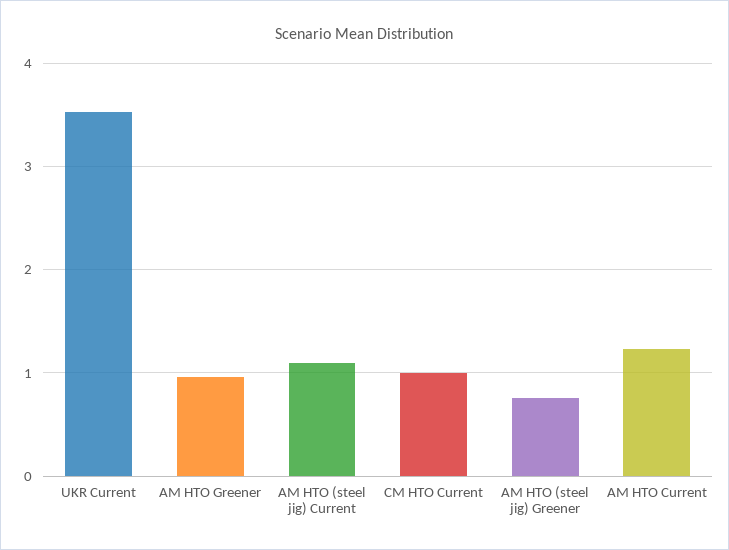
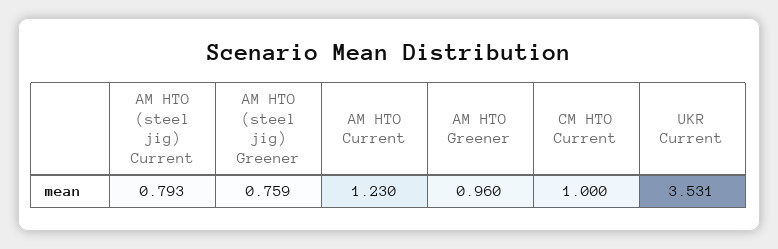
AM HTO (steel jig) Current: 1.1 -> 0.793

